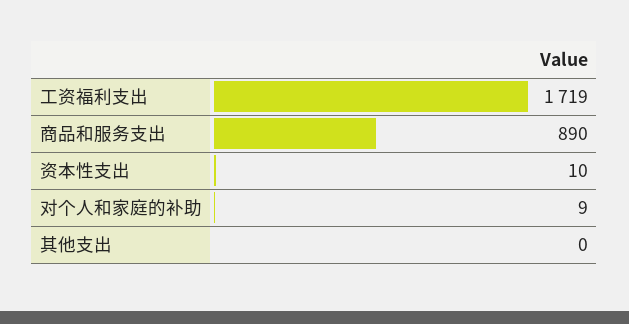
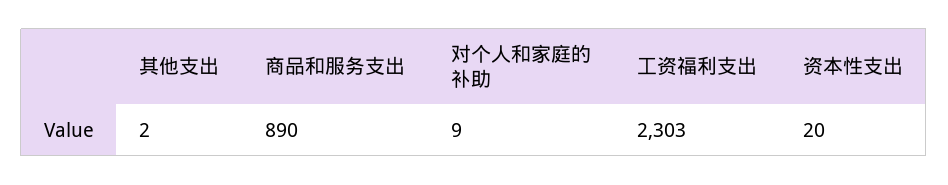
工资福利支出: 1719 -> 2303
资本性支出: 10 -> 20
其他支出: 0 -> 2

